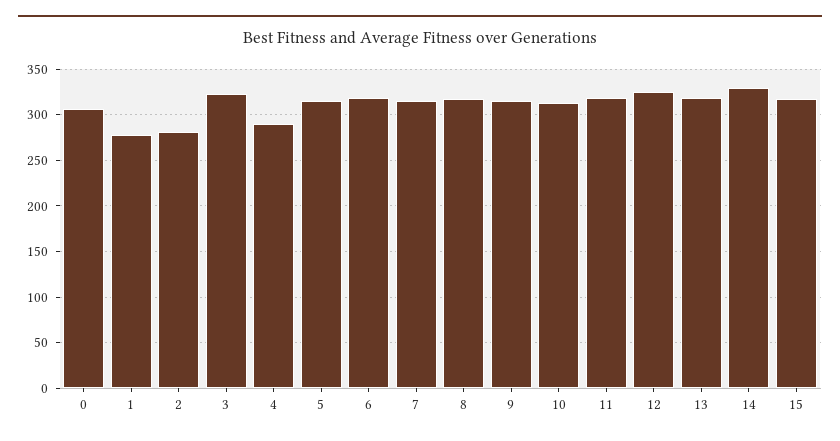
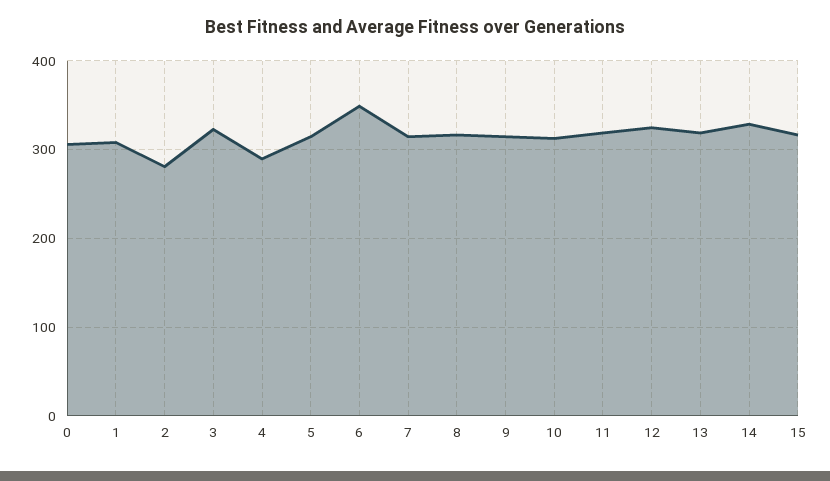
1: 280 -> 310
6: 320 -> 350

